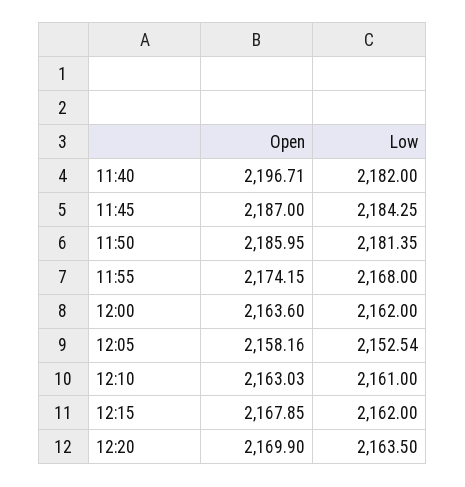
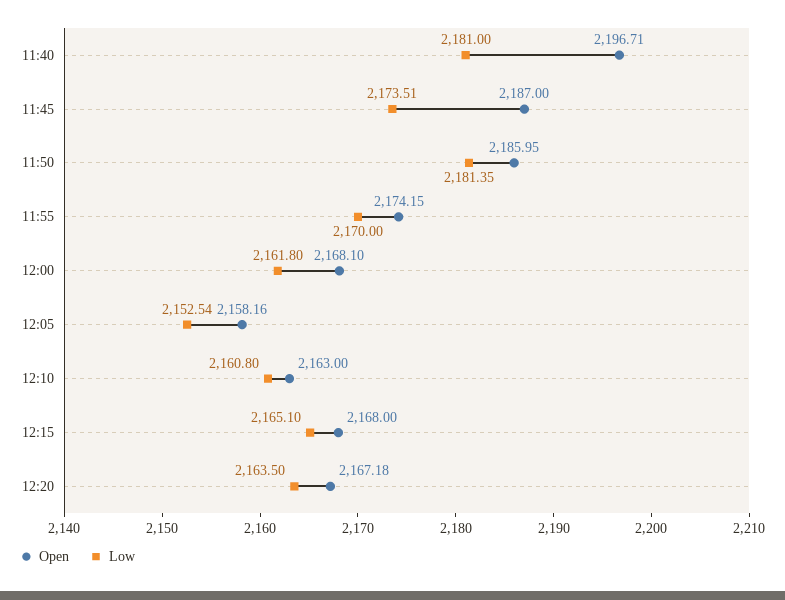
Low, 11:40: 2182 -> 2181
Low, 11:45: 2184.25 -> 2173.51
Low, 11:55: 2168 -> 2170
Open, 12:00: 2163.6 -> 2168.1
Low, 12:00: 2162 -> 2161.8
Open, 12:10: 2163.03 -> 2163
Low, 12:10: 2161 -> 2160.8
Open, 12:15: 2167.85 -> 2168
Low, 12:15: 2162 -> 2165.1
Open, 12:20: 2169.9 -> 2167.18

